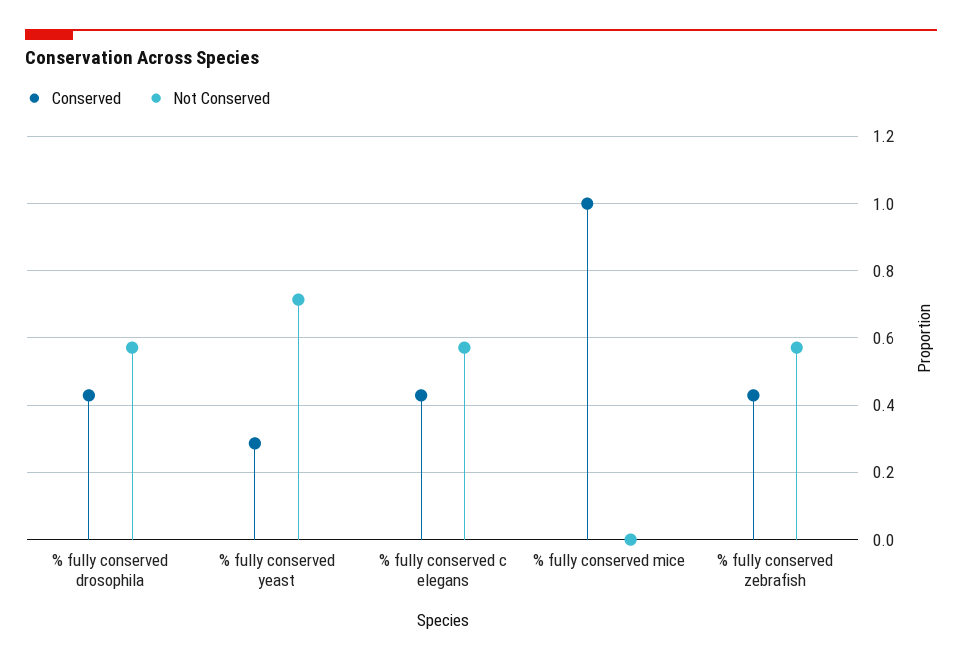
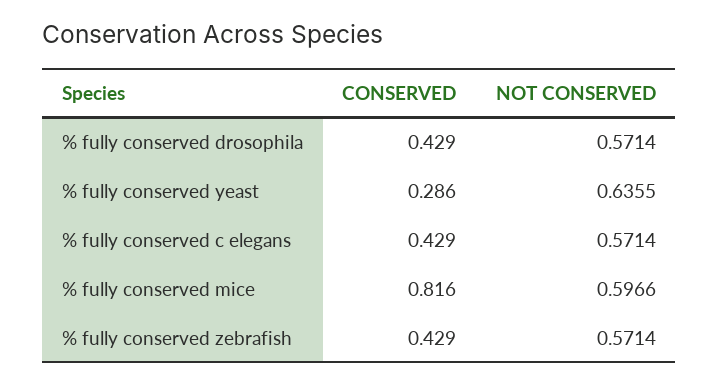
Not Conserved, % fully conserved yeast: 0.72 -> 0.6355
Conserved, % fully conserved mice: 1 -> 0.816
Not Conserved, % fully conserved mice: 0 -> 0.5966

